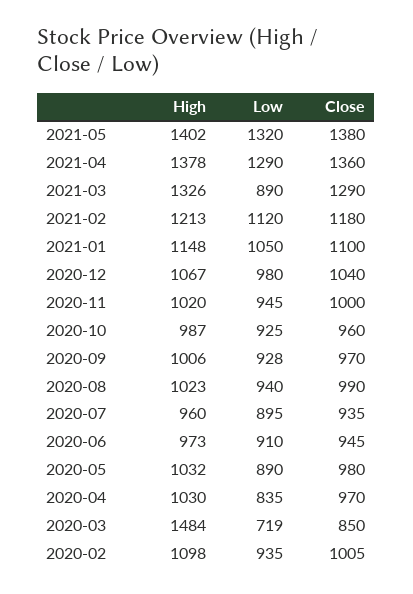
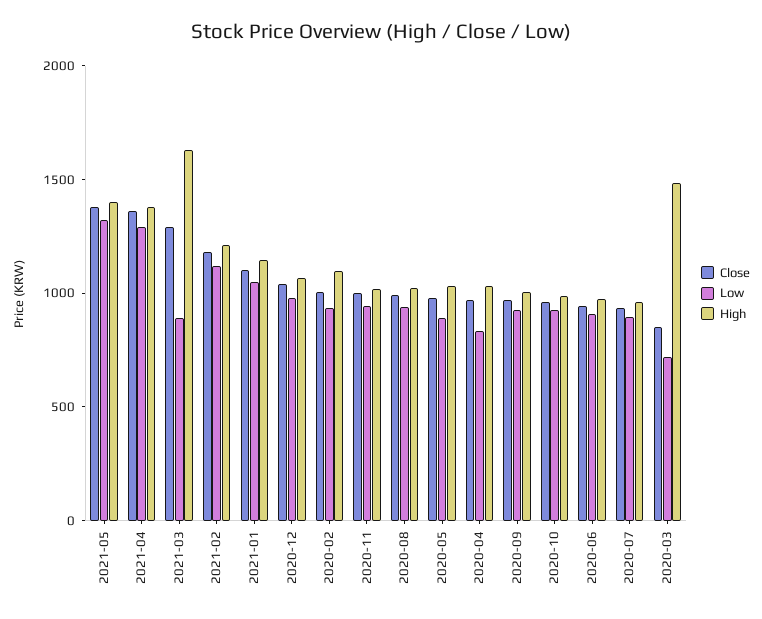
High, 2021-03: 1326 -> 1600

